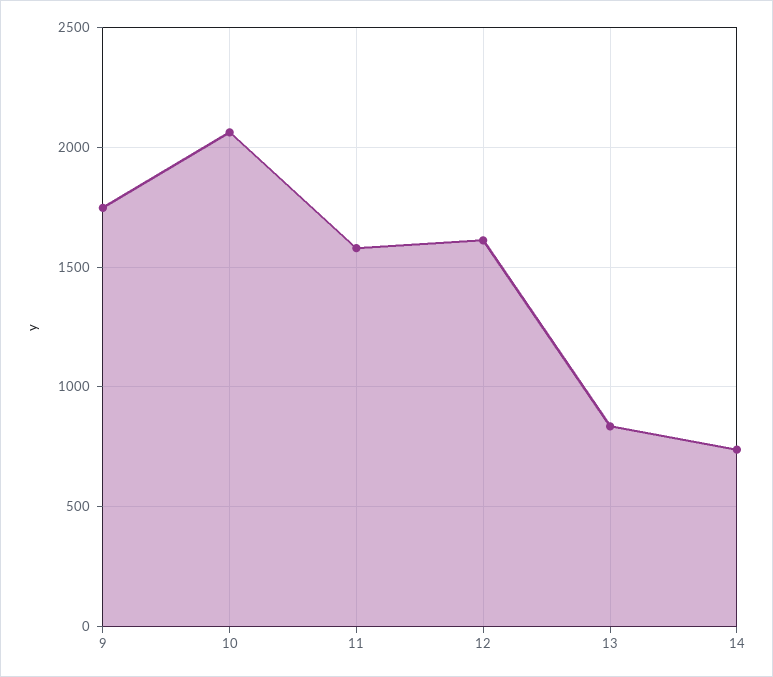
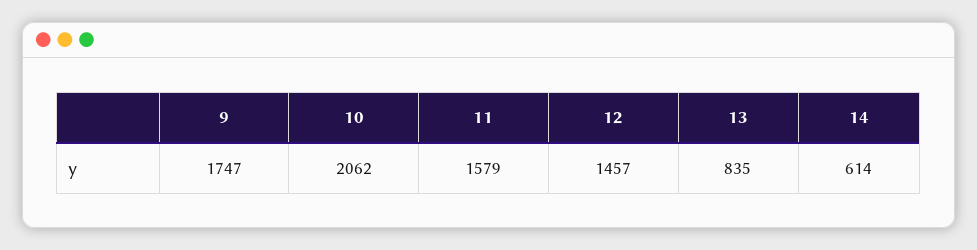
12: 1600 -> 1457
14: 750 -> 614

